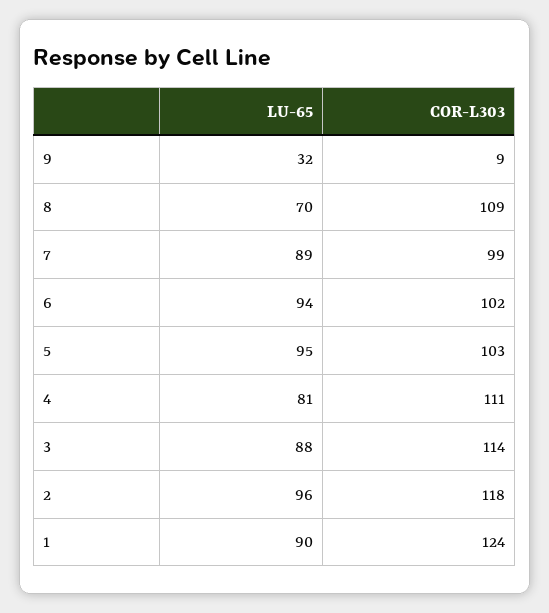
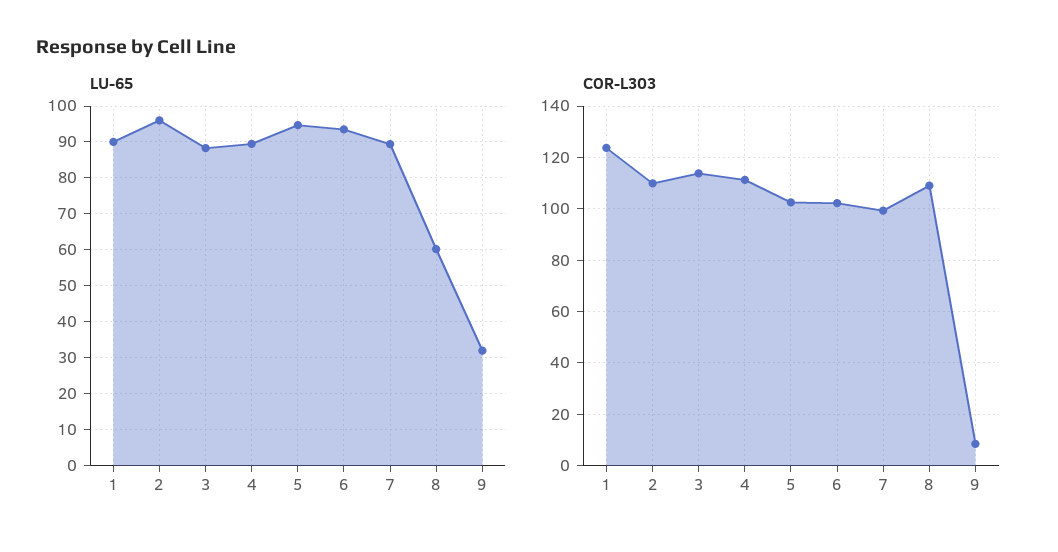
LU-65, 8: 70 -> 60
LU-65, 4: 81 -> 90
COR-L303, 2: 118 -> 110

